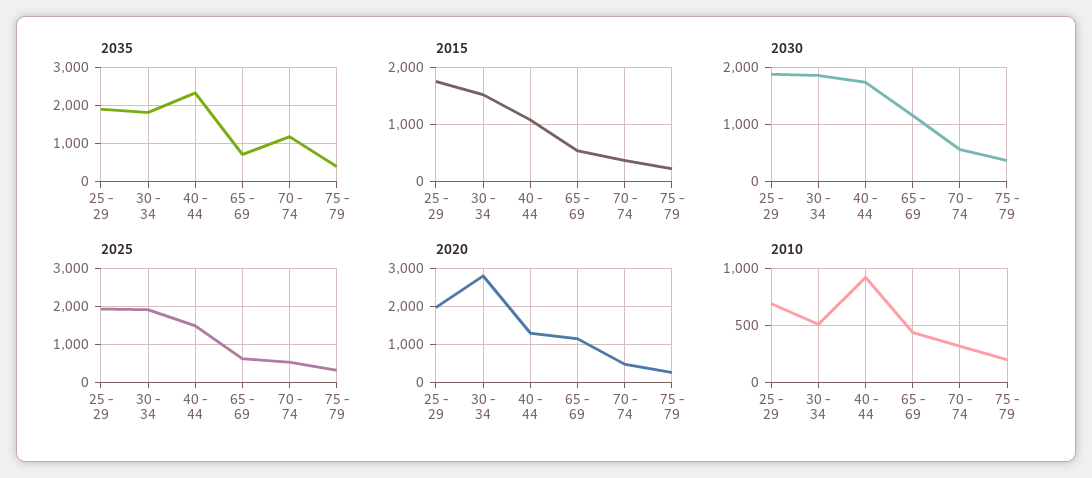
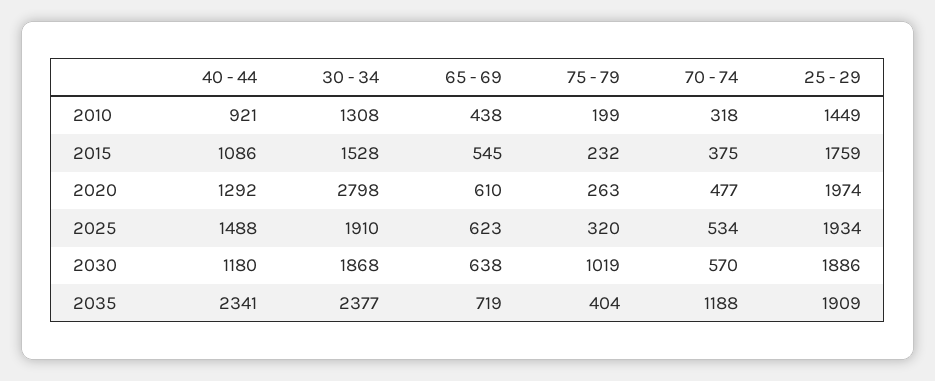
2035, 30 - 34: 1800 -> 2377
2030, 40 - 44: 1800 -> 1180
2030, 65 - 69: 1200 -> 638
2030, 75 - 79: 400 -> 1019
2020, 65 - 69: 1200 -> 610
2010, 25 - 29: 700 -> 1449
2010, 30 - 34: 500 -> 1308

